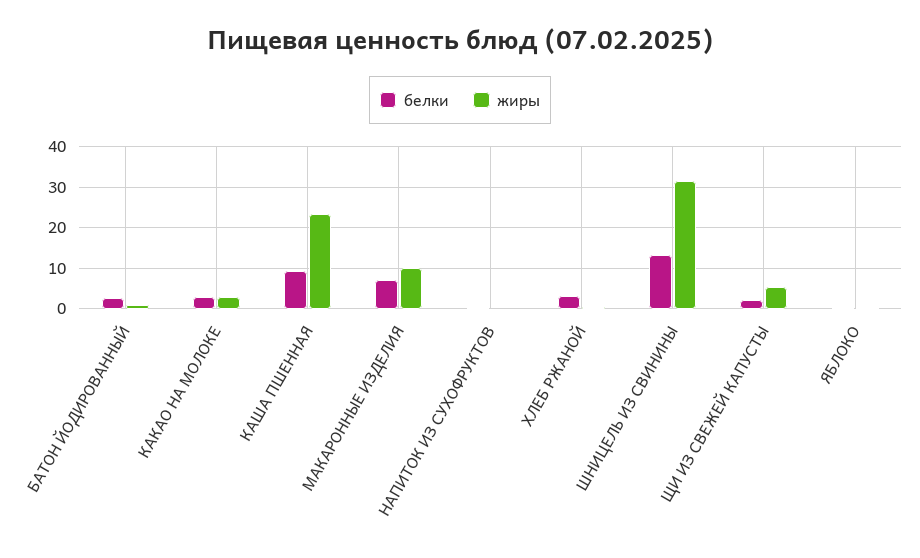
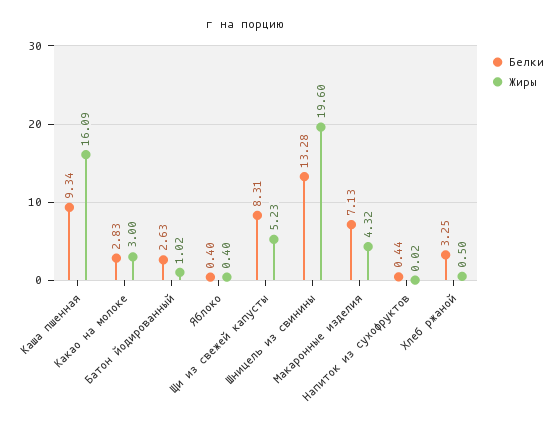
жиры, КАША ПШЕННАЯ: 24 -> 16.09
жиры, МАКАРОННЫЕ ИЗДЕЛИЯ: 10 -> 4.32
жиры, ШНИЦЕЛЬ ИЗ СВИНИНЫ: 32 -> 19.6
белки, ЩИ ИЗ СВЕЖЕЙ КАПУСТЫ: 2 -> 8.31

